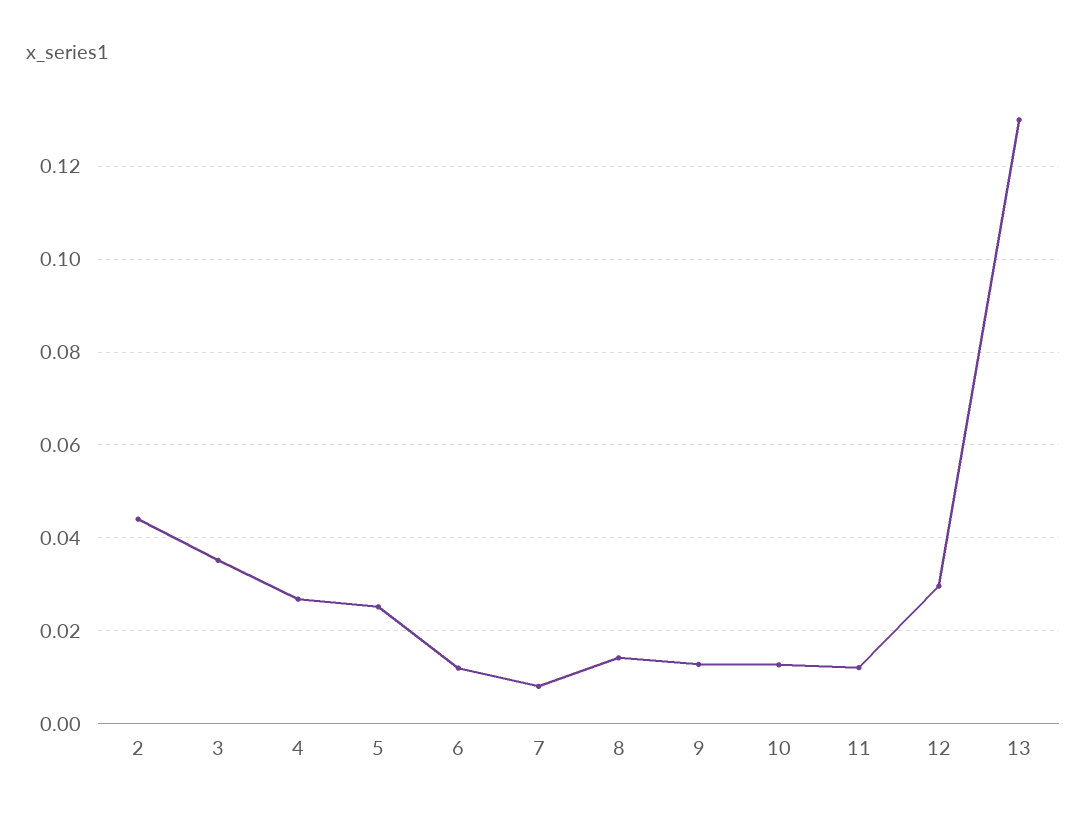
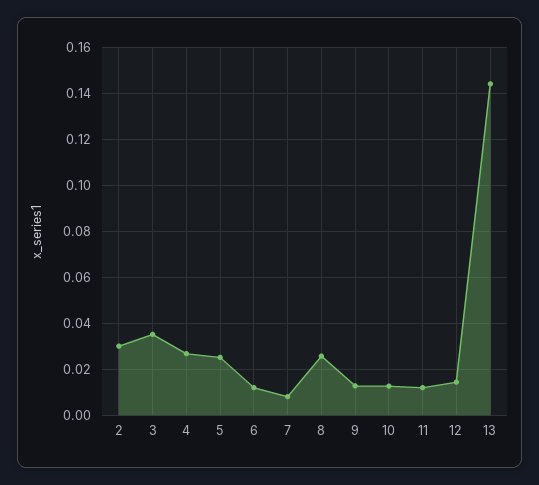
2: 0.044 -> 0.03
8: 0.014 -> 0.025
12: 0.03 -> 0.015
13: 0.13 -> 0.145

